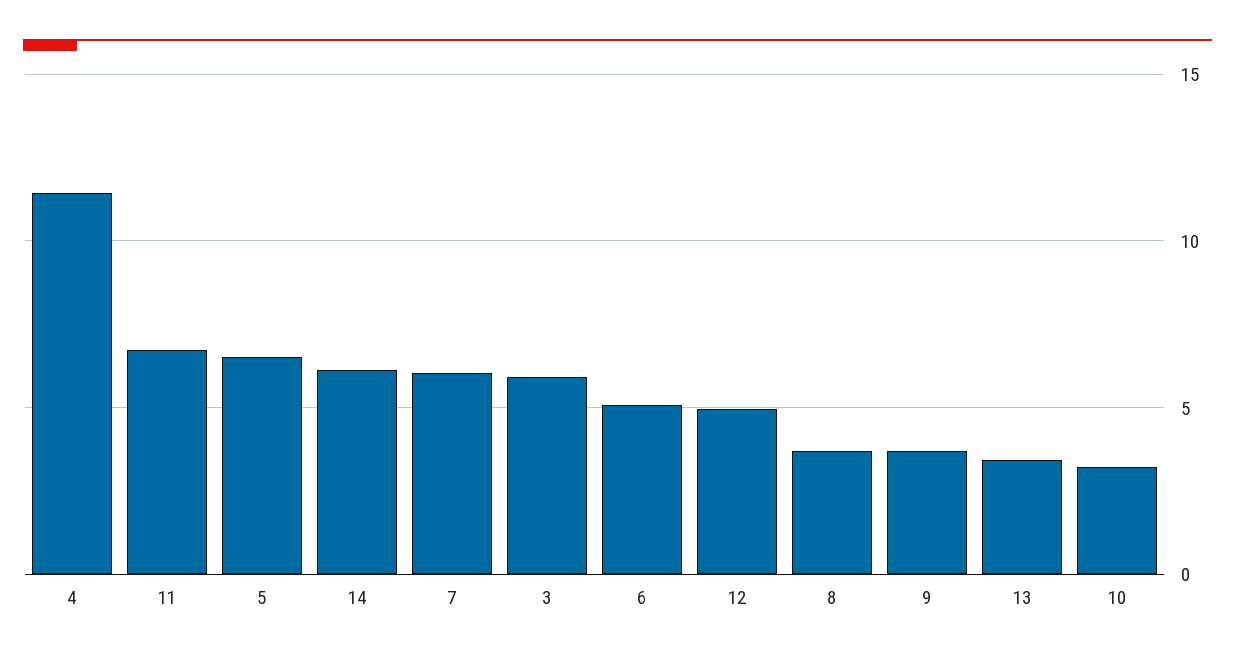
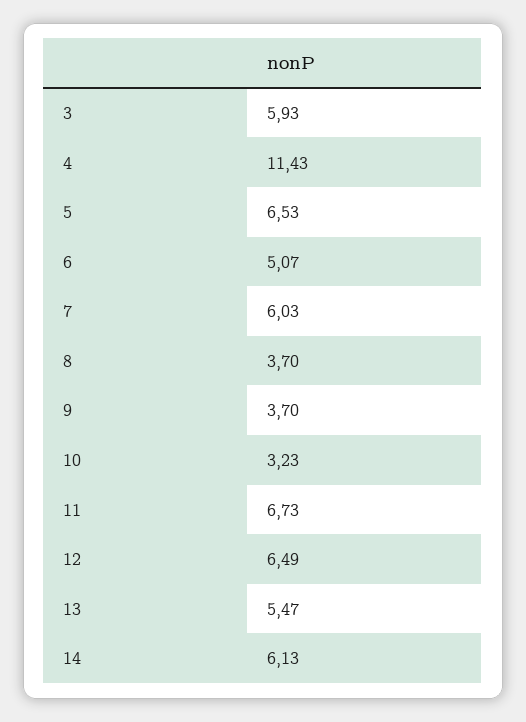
12: 5 -> 6.49
13: 3.5 -> 5.47

